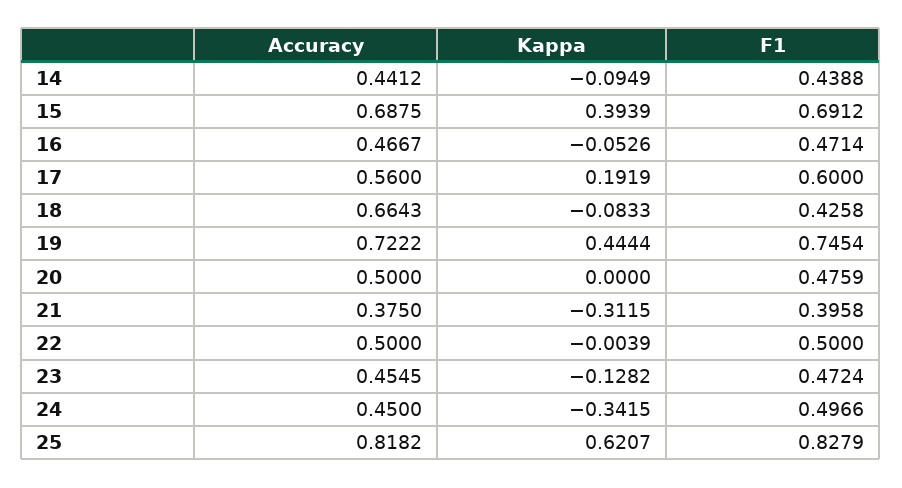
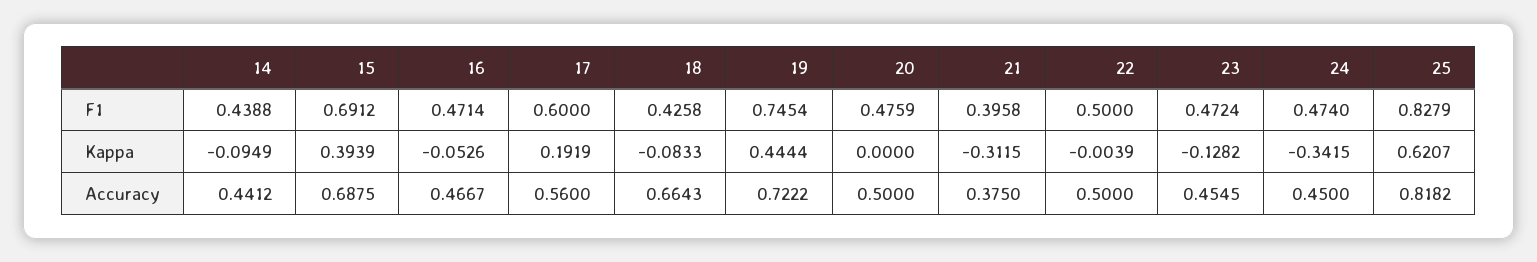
F1, 24: 0.4966 -> 0.474

